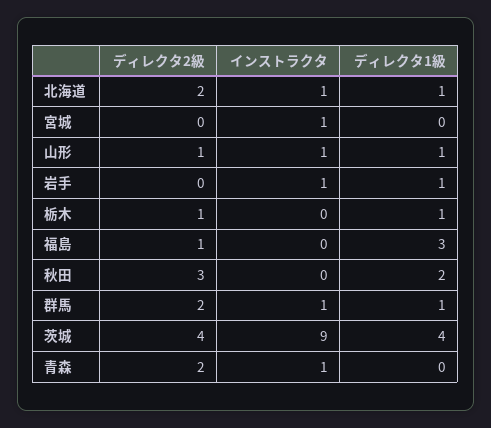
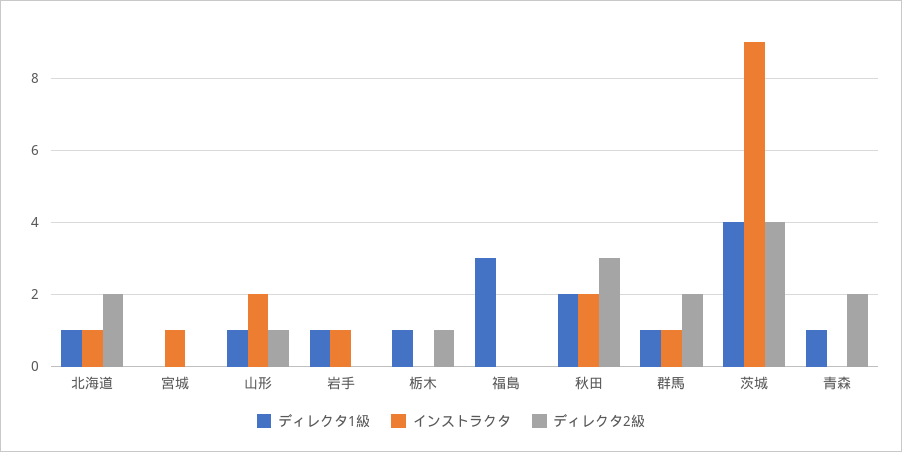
インストラクタ, 山形: 1 -> 2
ディレクタ2級, 福島: 1 -> 0
インストラクタ, 秋田: 0 -> 2
インストラクタ, 青森: 1 -> 0
ディレクタ1級, 青森: 0 -> 1

